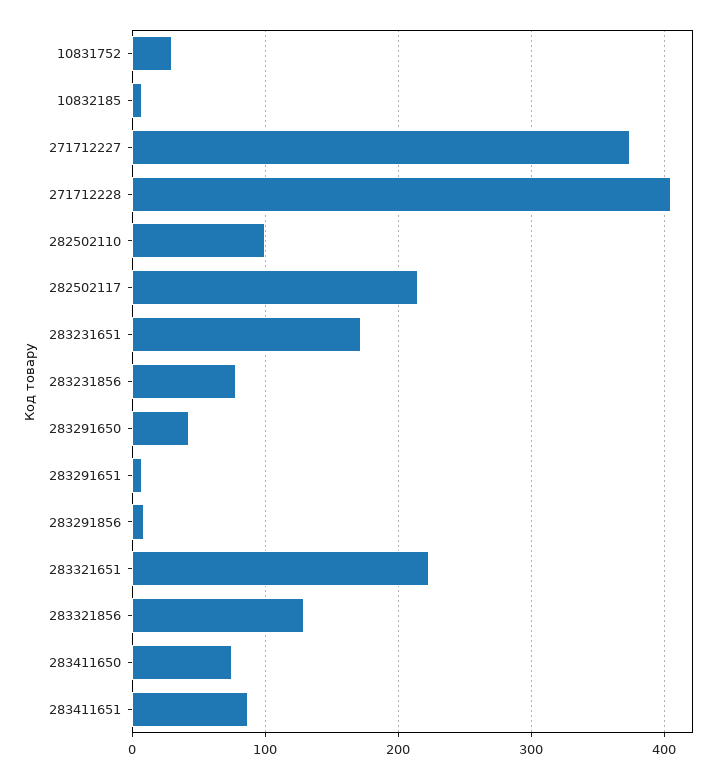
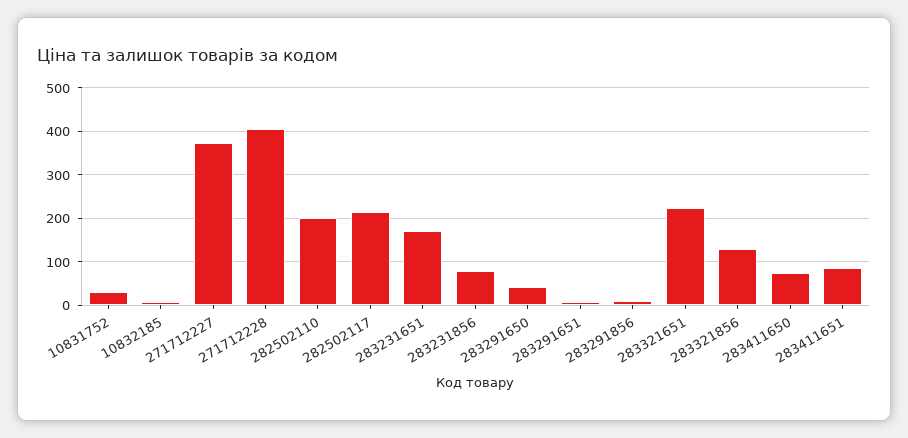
282502110: 100 -> 200

